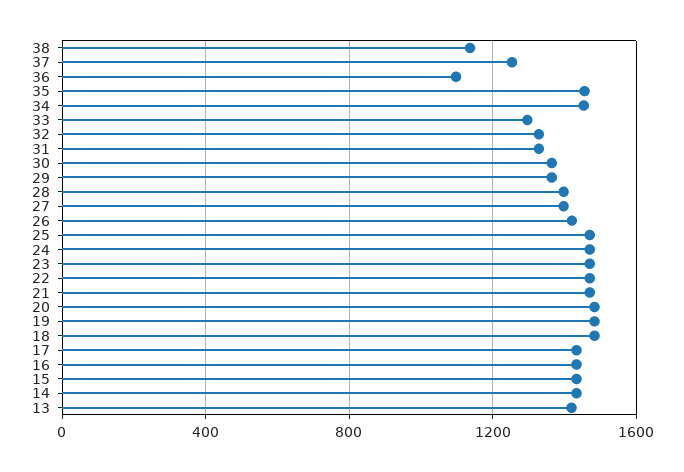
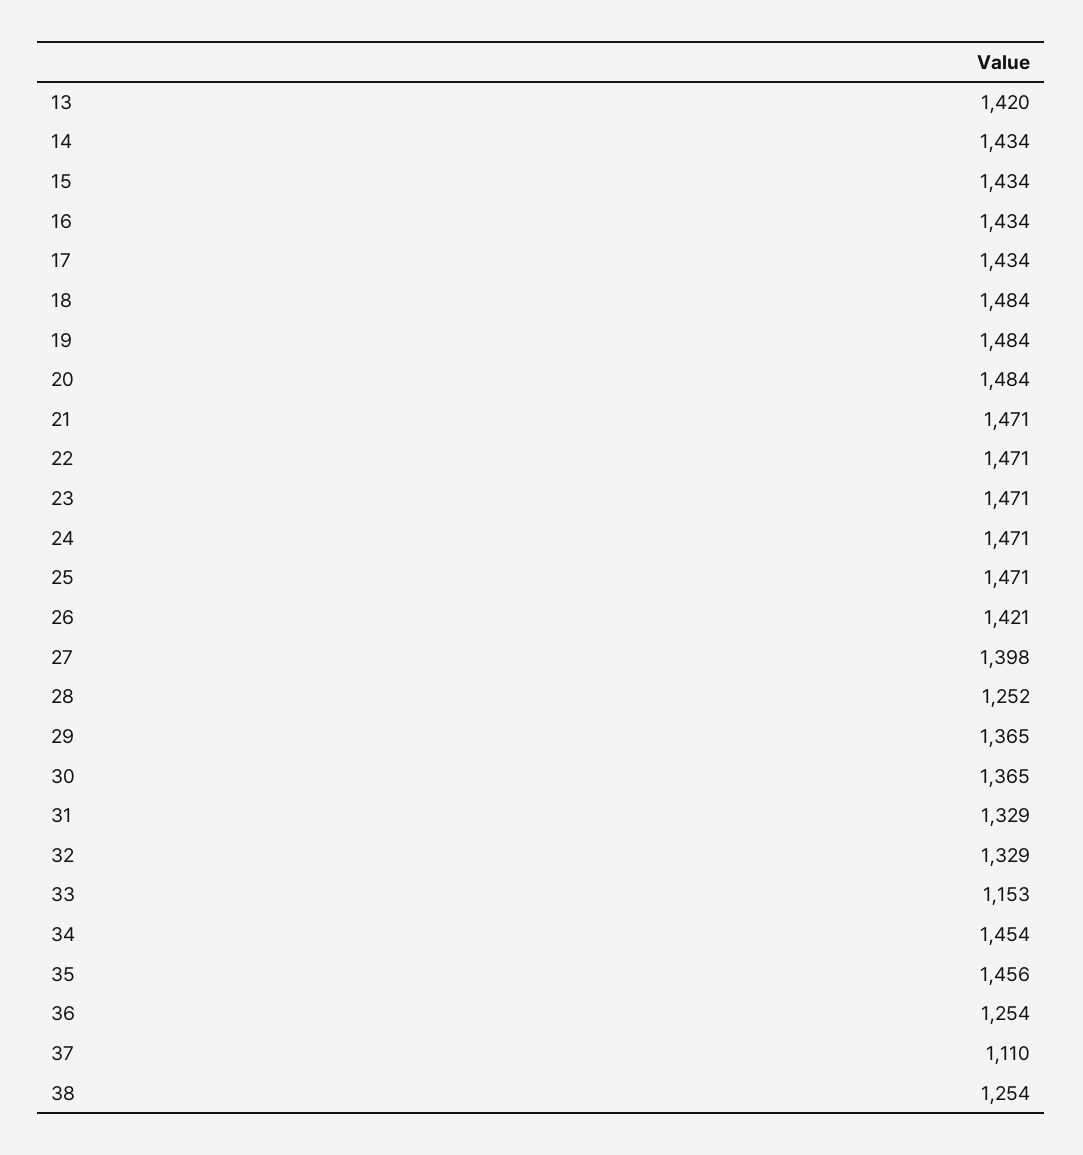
38: 1150 -> 1254
37: 1250 -> 1110
36: 1100 -> 1254
33: 1300 -> 1153
28: 1400 -> 1252

